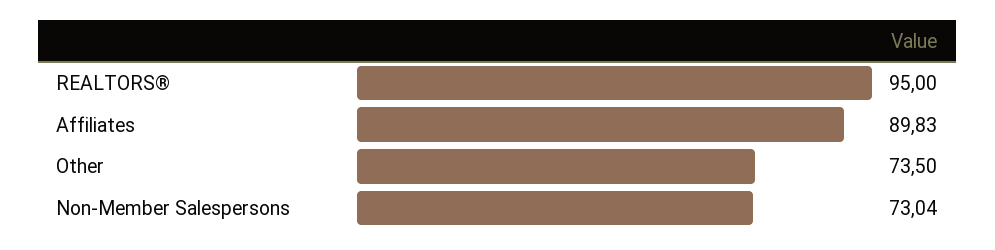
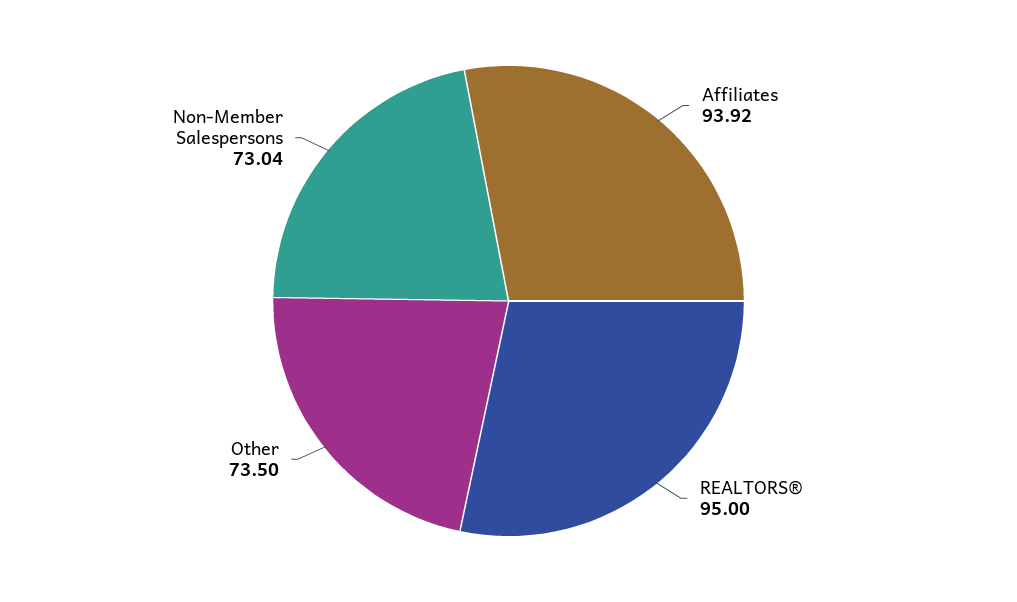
Affiliates: 89.83 -> 93.92

